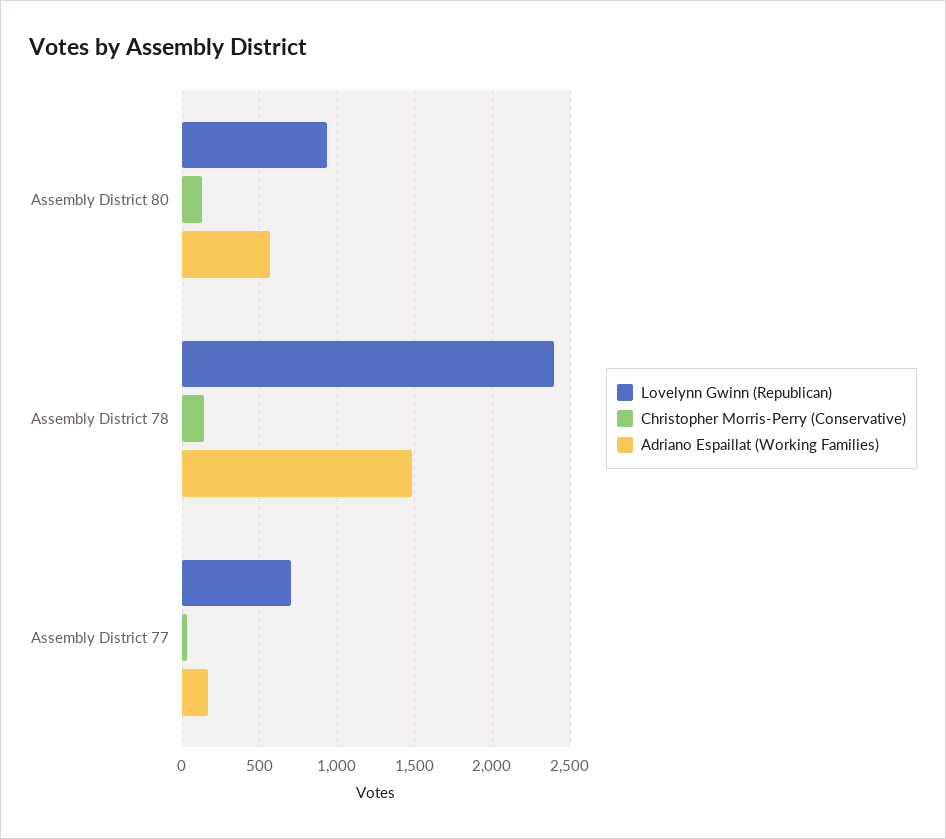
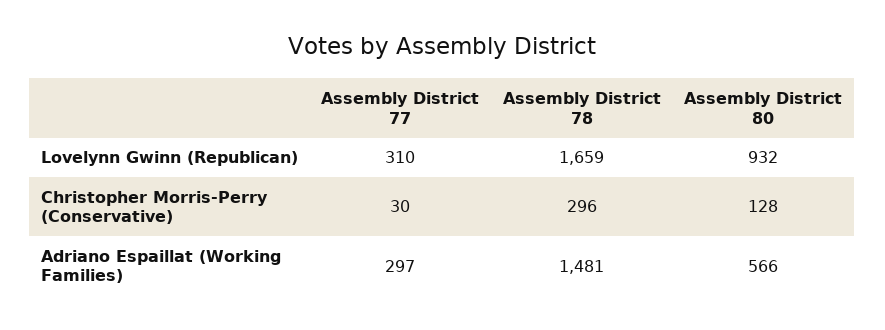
Lovelynn Gwinn (Republican), Assembly District 78: 2400 -> 1659
Christopher Morris-Perry (Conservative), Assembly District 78: 150 -> 296
Lovelynn Gwinn (Republican), Assembly District 77: 700 -> 310
Adriano Espaillat (Working Families), Assembly District 77: 150 -> 297

